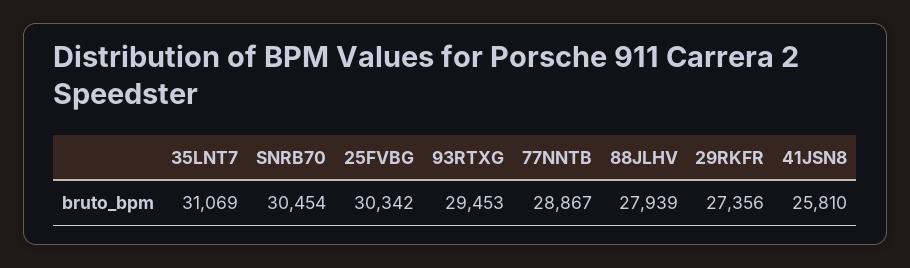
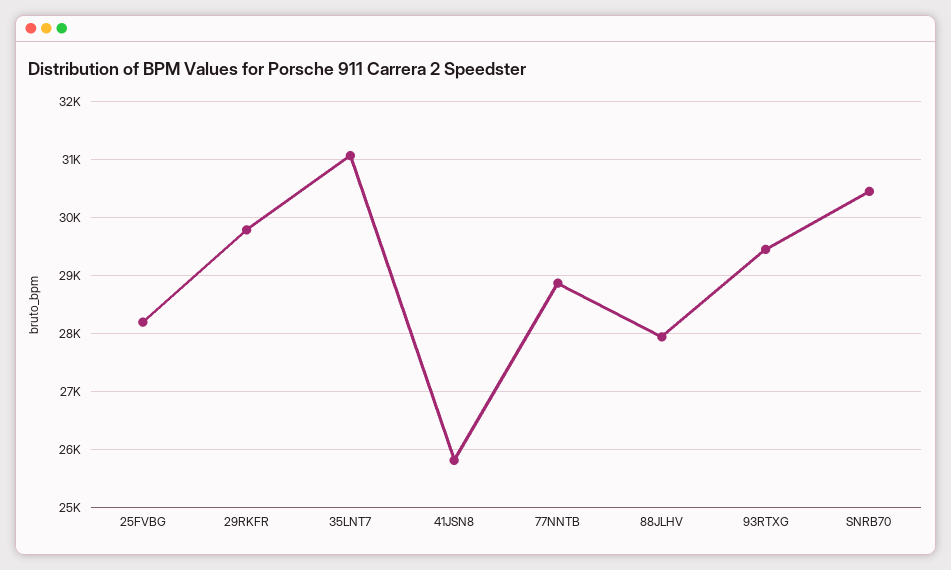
25FVBG: 30342 -> 28200
29RKFR: 27356 -> 29800

